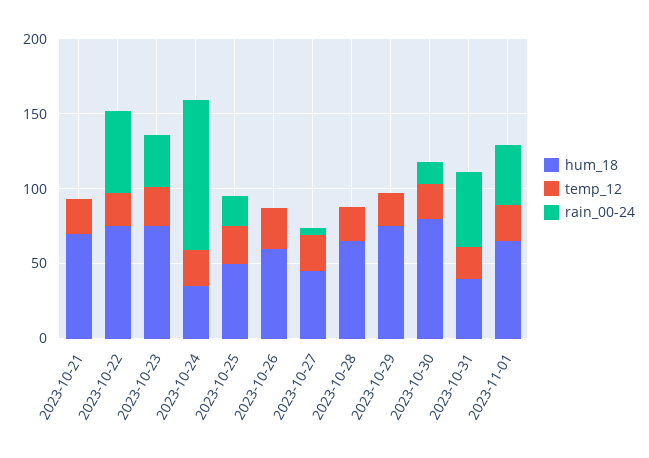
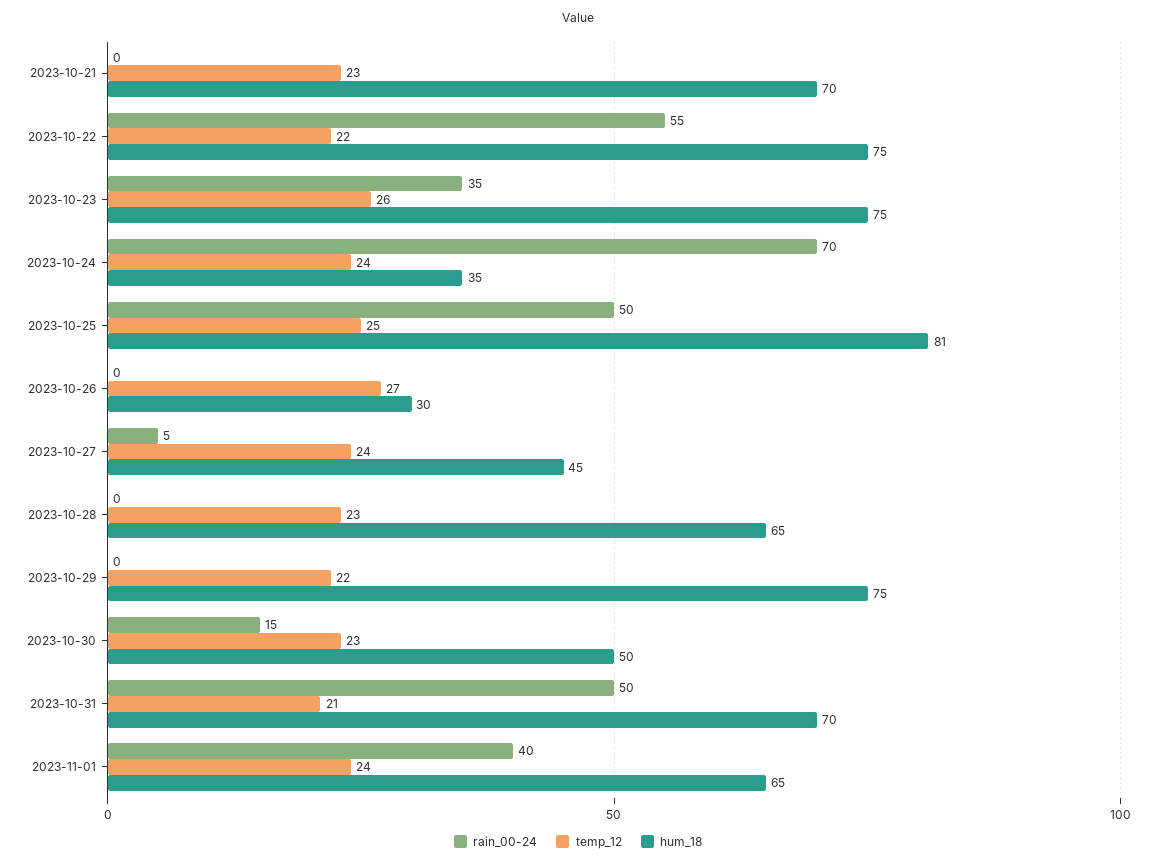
rain_00-24, 2023-10-24: 100 -> 70
hum_18, 2023-10-25: 50 -> 81
rain_00-24, 2023-10-25: 20 -> 50
hum_18, 2023-10-26: 60 -> 30
hum_18, 2023-10-30: 80 -> 50
hum_18, 2023-10-31: 40 -> 70

